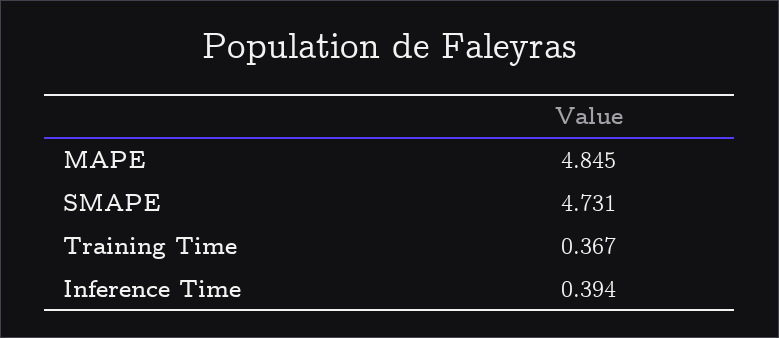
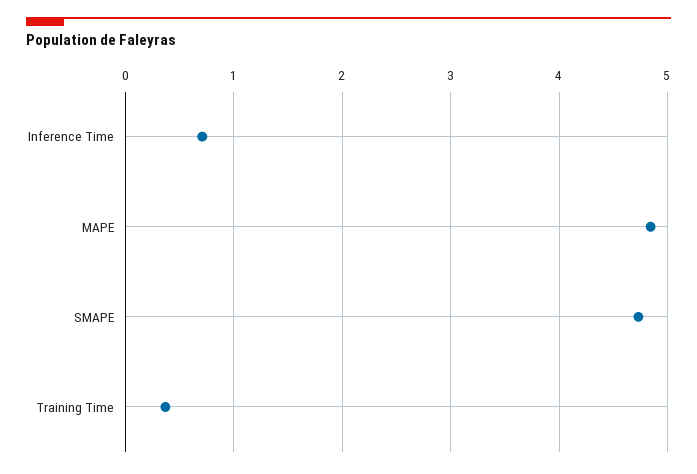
Inference Time: 0.394 -> 0.7

